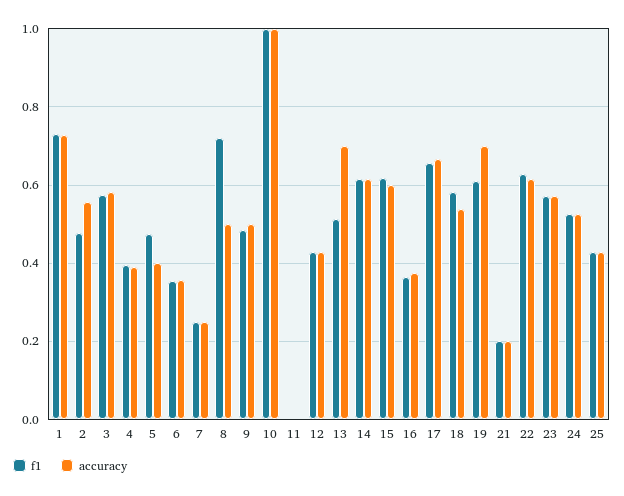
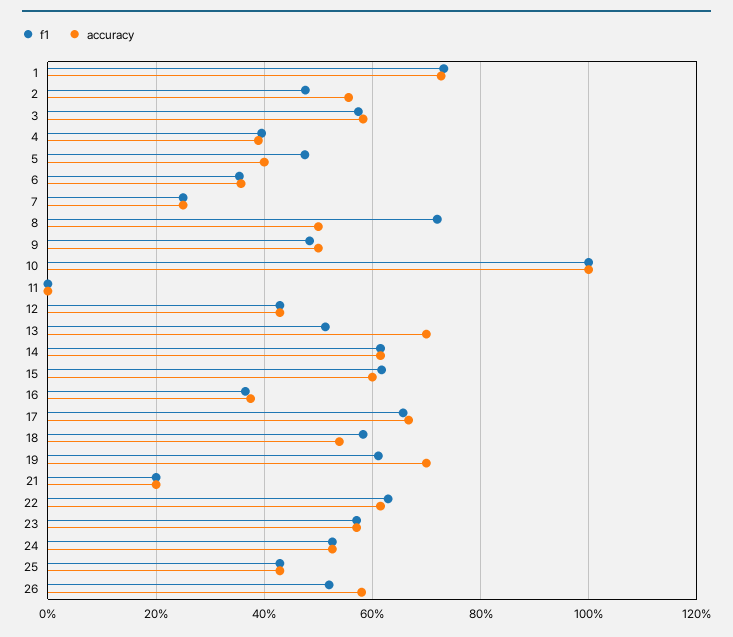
f1, 26: none -> 0.52
accuracy, 26: none -> 0.58

